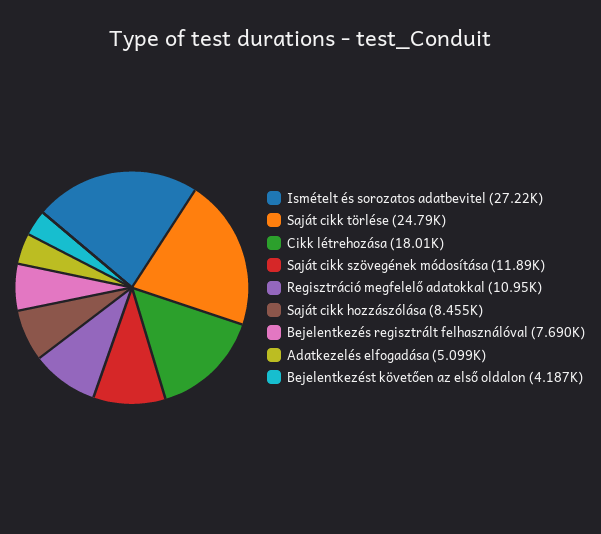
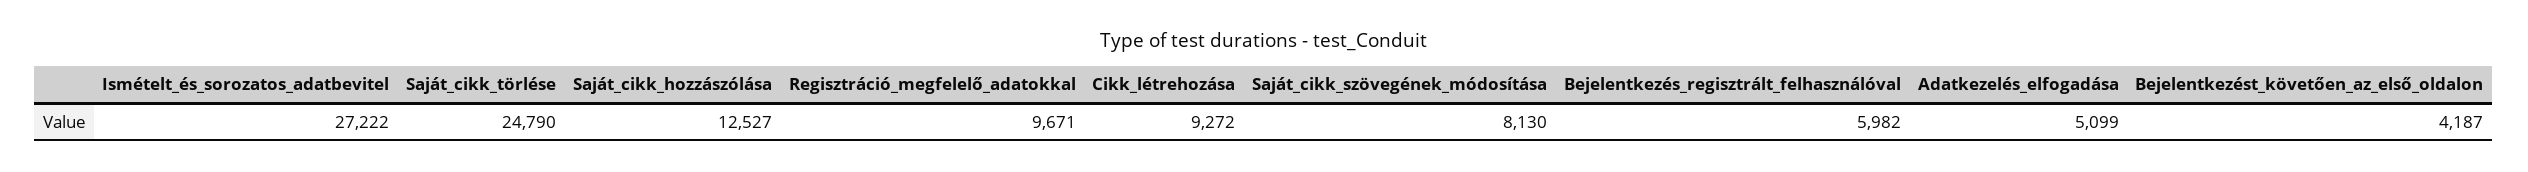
Cikk létrehozása: 18010 -> 9272
Saját cikk szövegének módosítása: 11890 -> 8130
Regisztráció megfelelő adatokkal: 10950 -> 9671
Saját cikk hozzászólása: 8455 -> 12527
Bejelentkezés regisztrált felhasználóval: 7690 -> 5982

